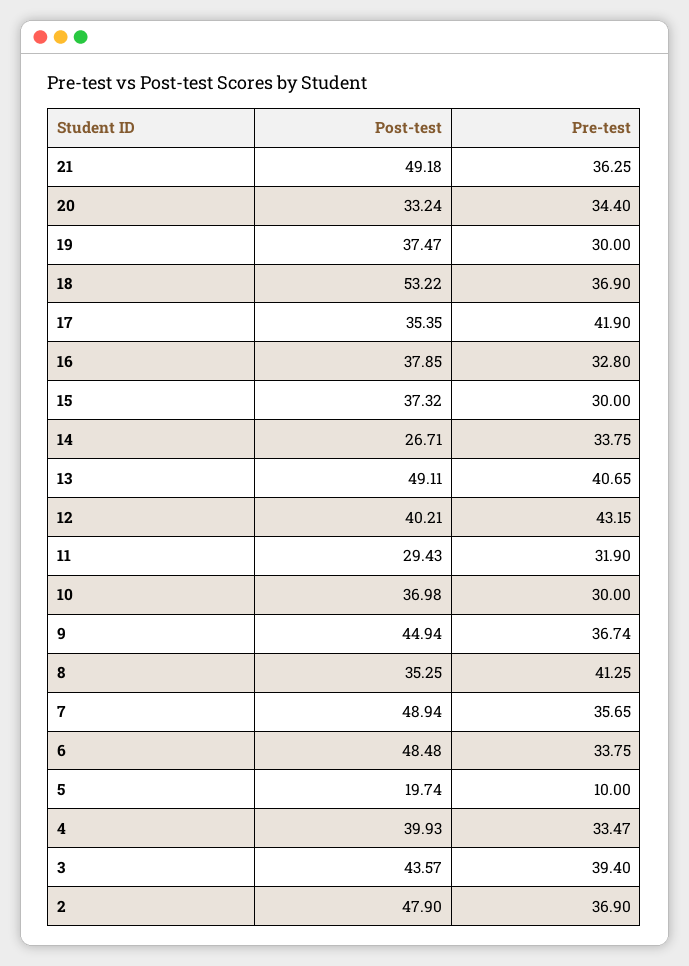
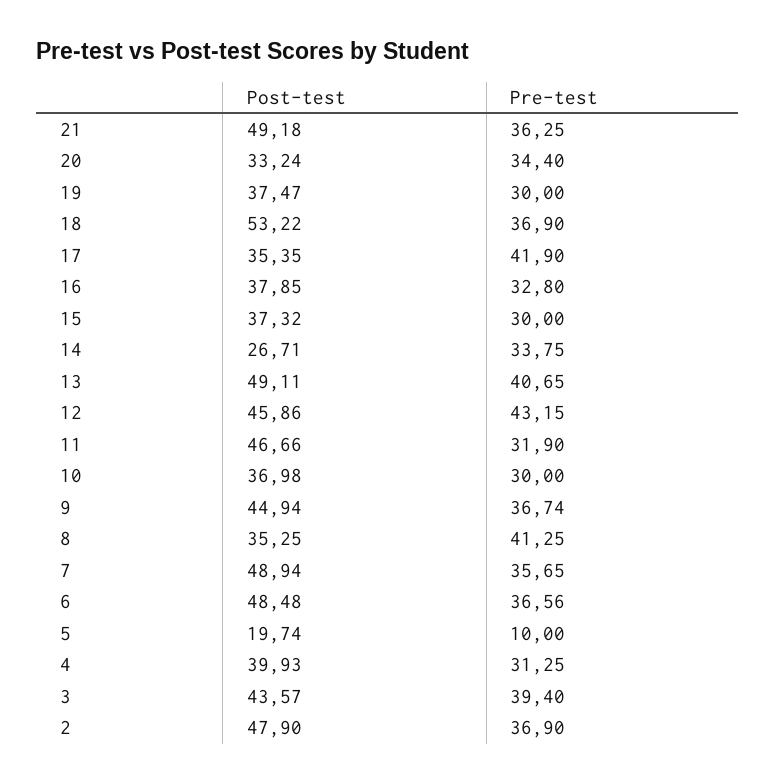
Post-test, 12: 40.21 -> 45.86
Post-test, 11: 29.43 -> 46.66
Pre-test, 6: 33.75 -> 36.56
Pre-test, 4: 33.47 -> 31.25

